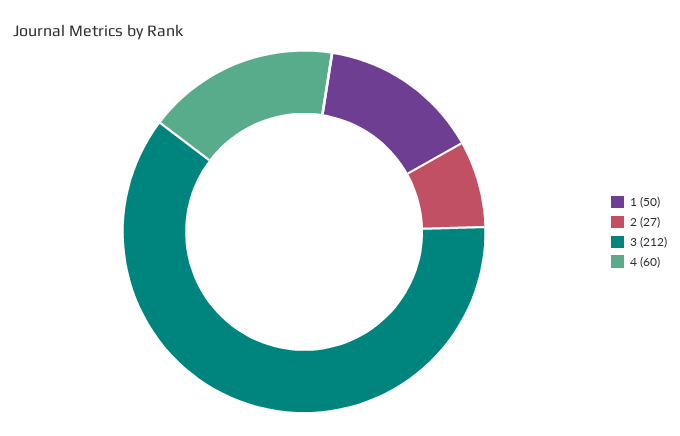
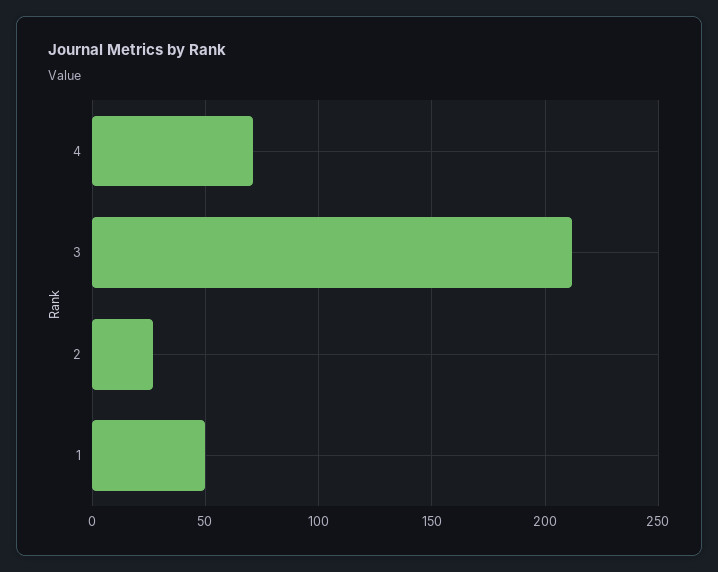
4: 60 -> 70

